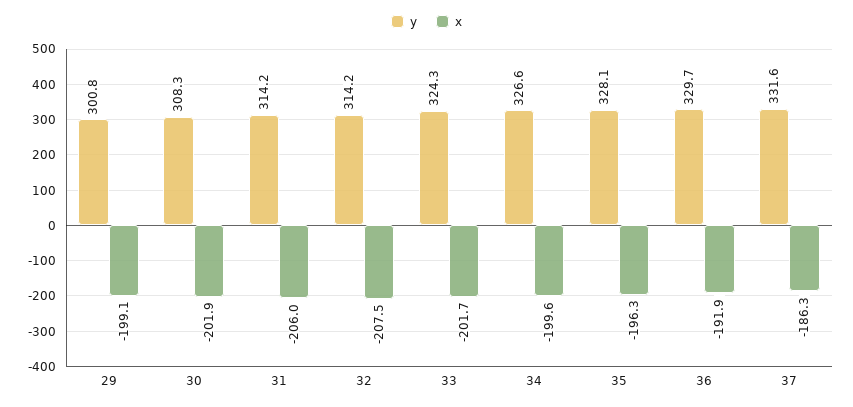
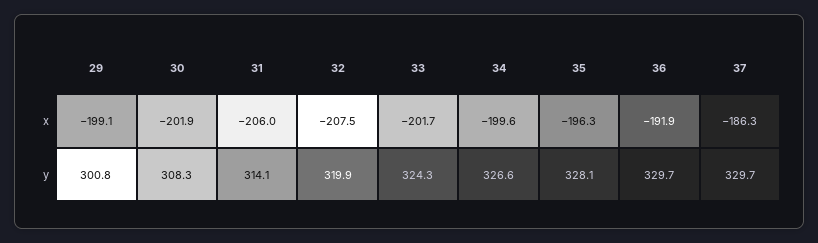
y, 31: 314.2 -> 314.1
y, 32: 314.2 -> 319.9
y, 37: 331.6 -> 329.7

